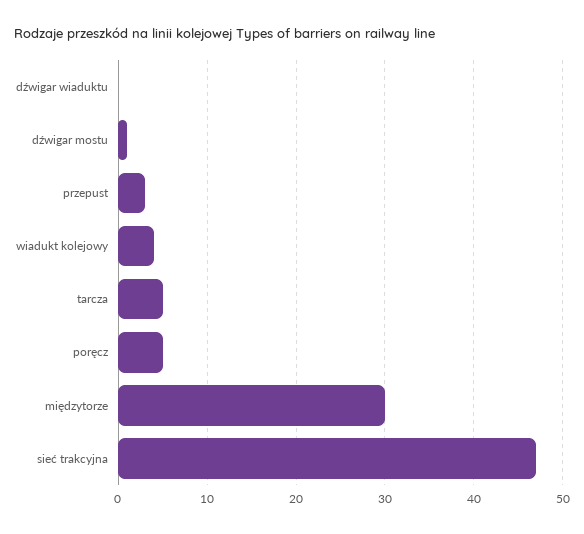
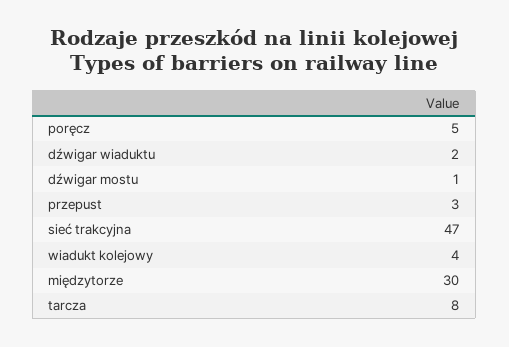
dźwigar wiaduktu: 0 -> 2
tarcza: 5 -> 8

